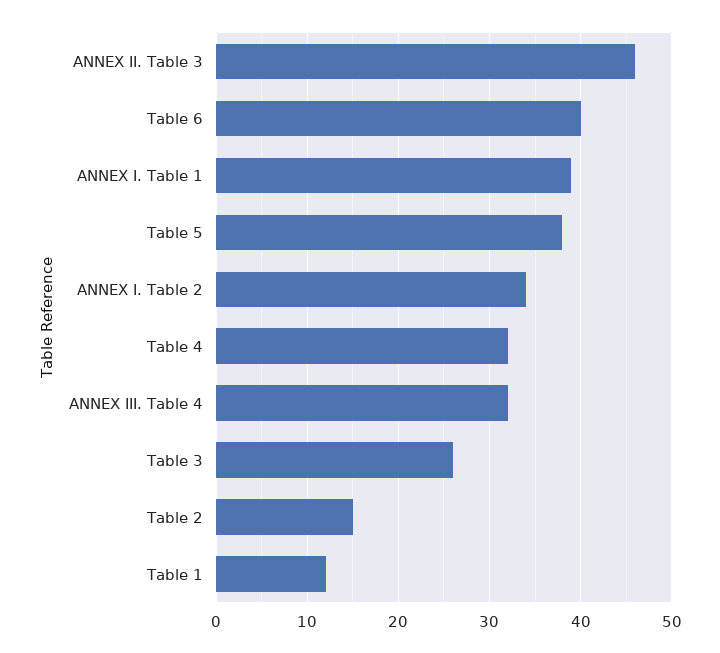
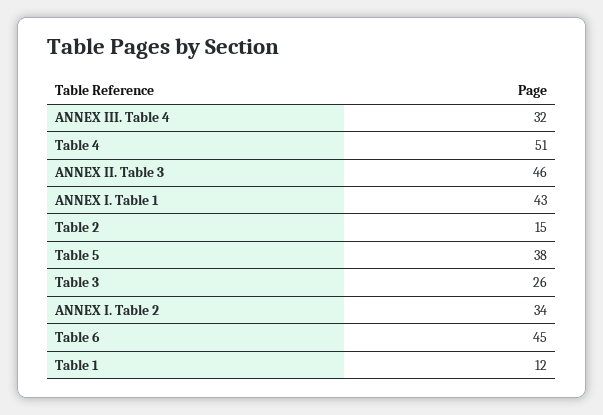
Table 6: 40 -> 45
ANNEX I. Table 1: 39 -> 43
Table 4: 32 -> 51

